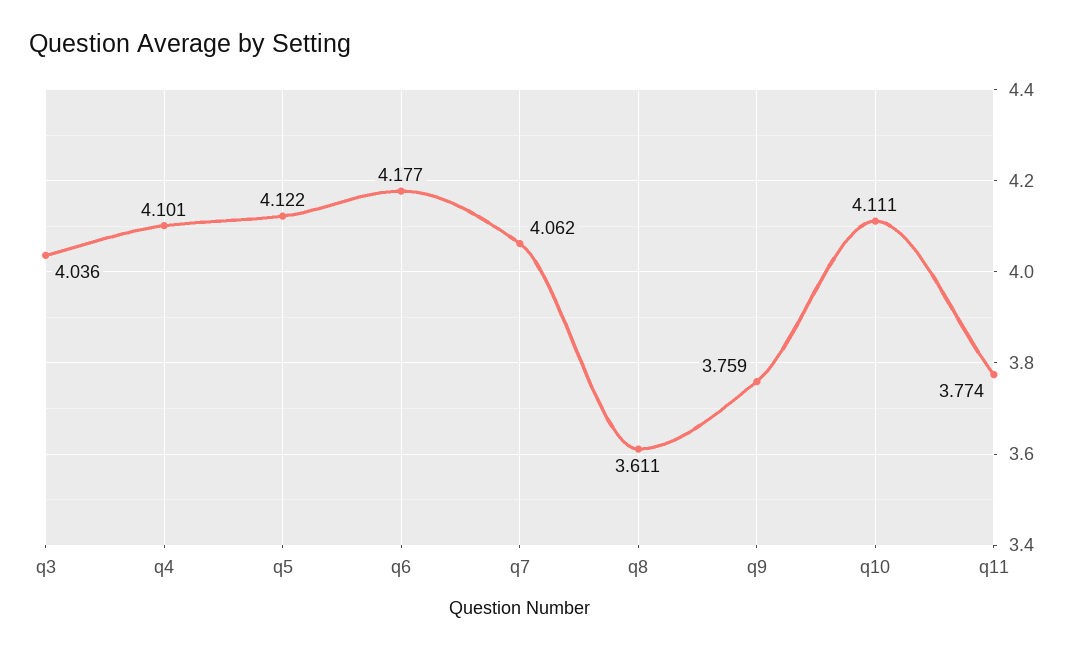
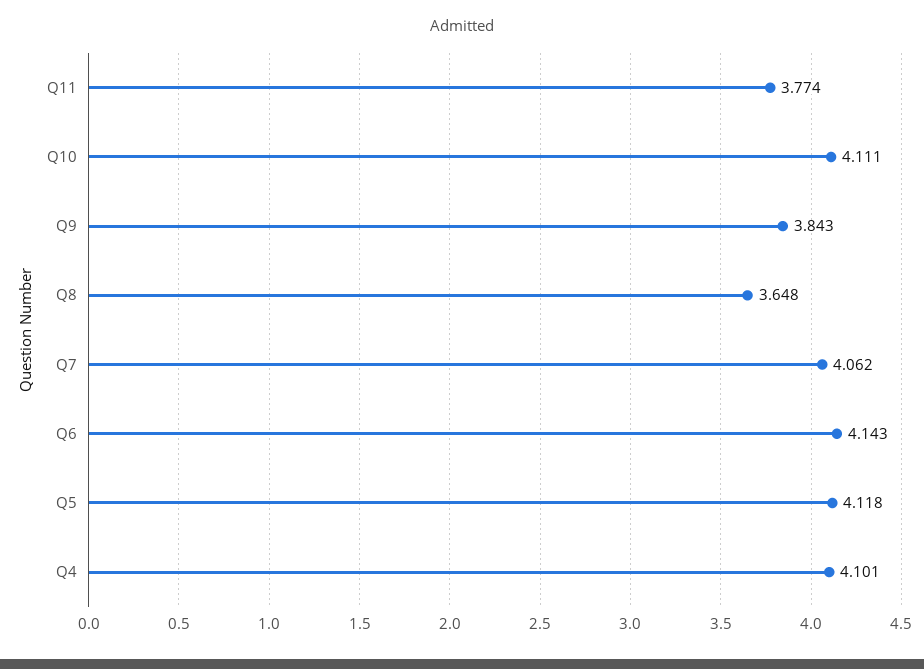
q3: 4.036 -> none
q5: 4.122 -> 4.118
q6: 4.177 -> 4.143
q8: 3.611 -> 3.648
q9: 3.759 -> 3.843

